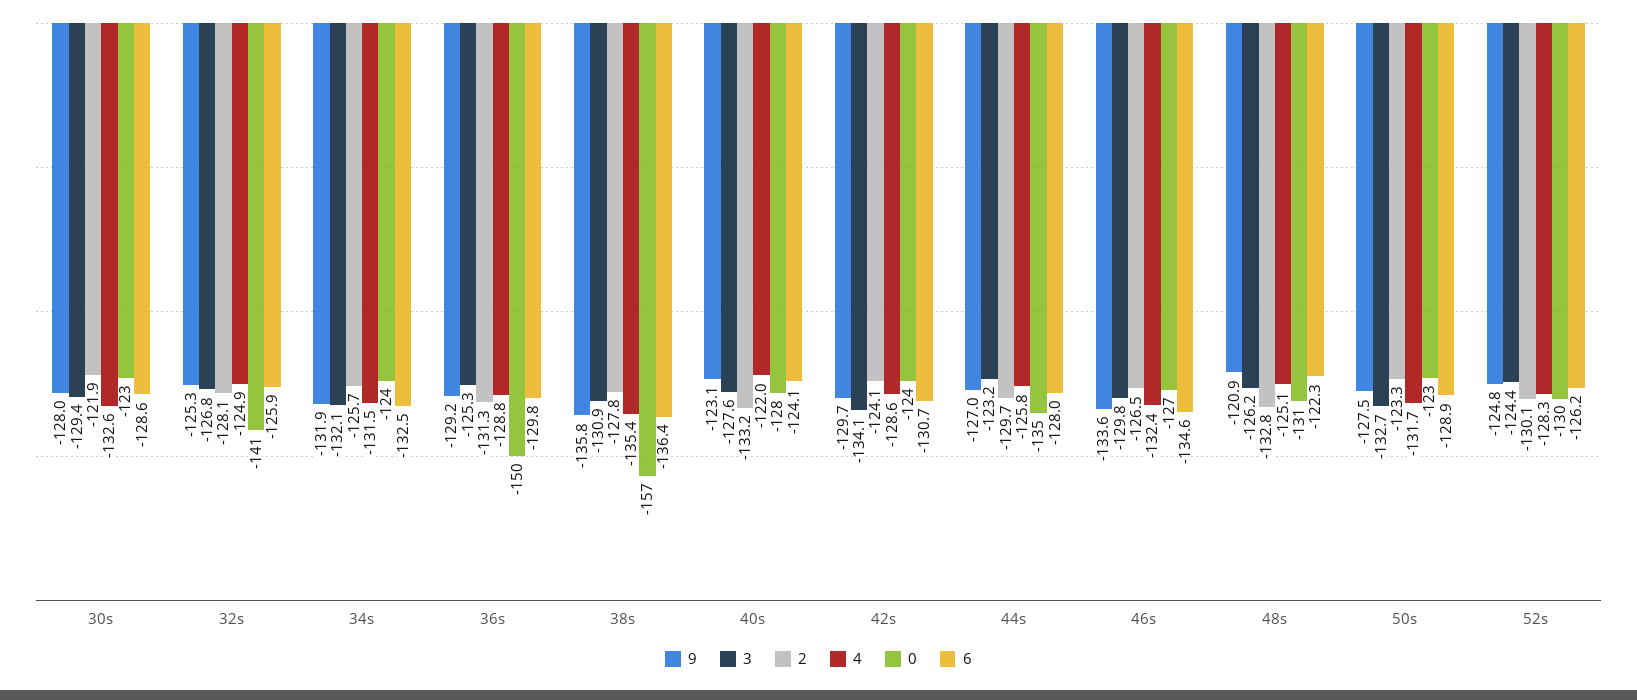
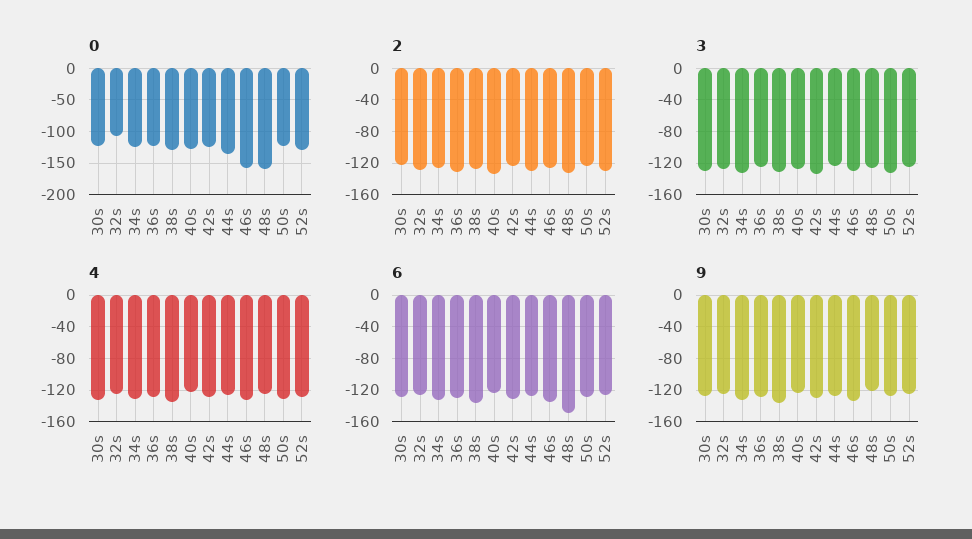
0, 32s: -141 -> -110
0, 36s: -150 -> -120
0, 38s: -157 -> -130
0, 46s: -127 -> -160
0, 48s: -131 -> -160
6, 48s: -122.3 -> -150

